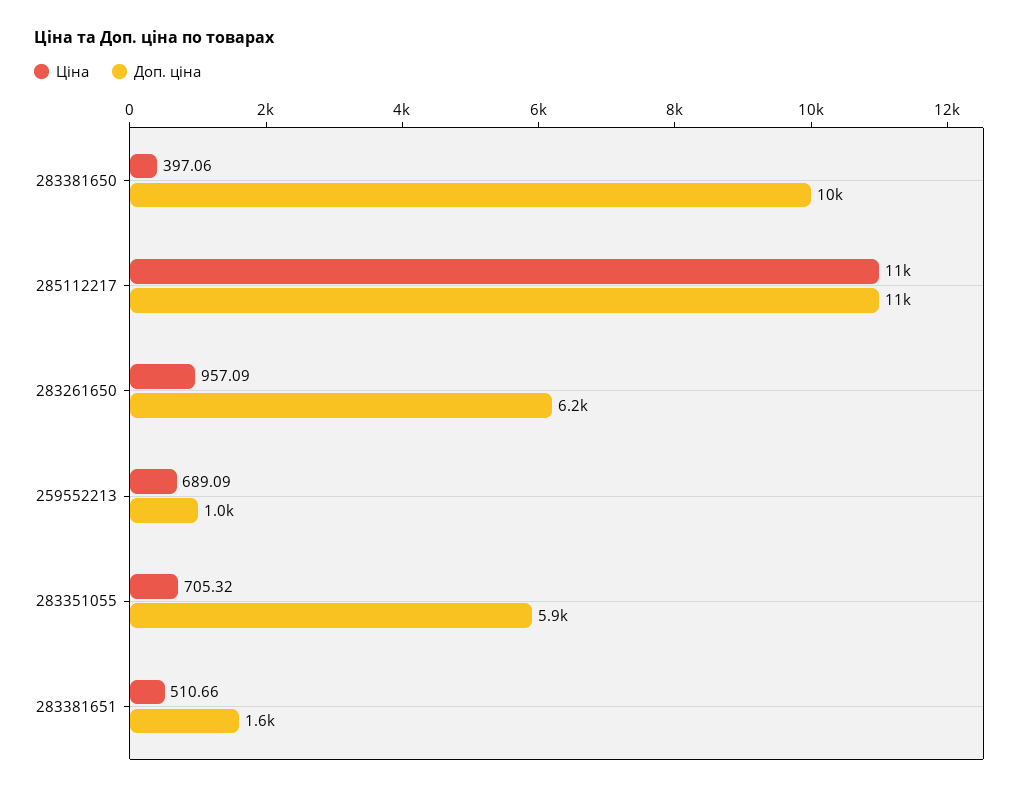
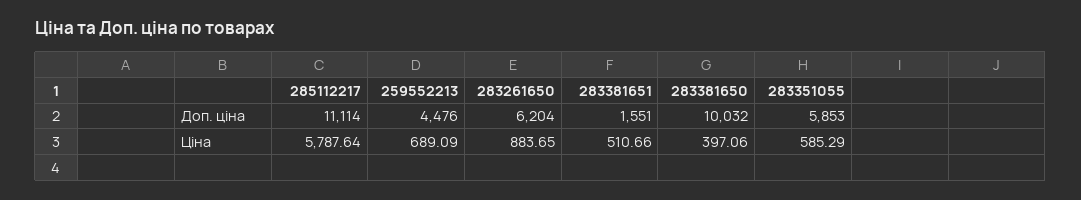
Ціна, 285112217: 11000 -> 5787.64
Ціна, 283261650: 957.09 -> 883.65
Доп. ціна, 259552213: 1000 -> 4476
Ціна, 283351055: 705.32 -> 585.29

